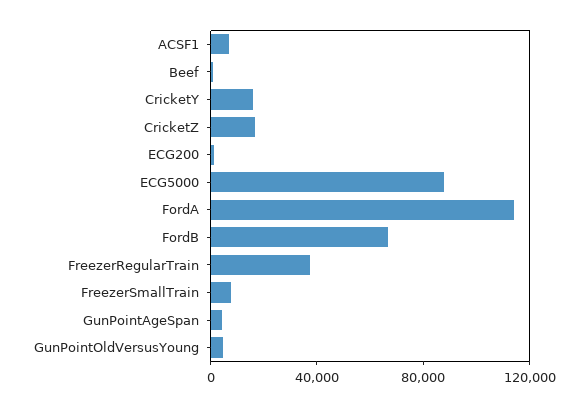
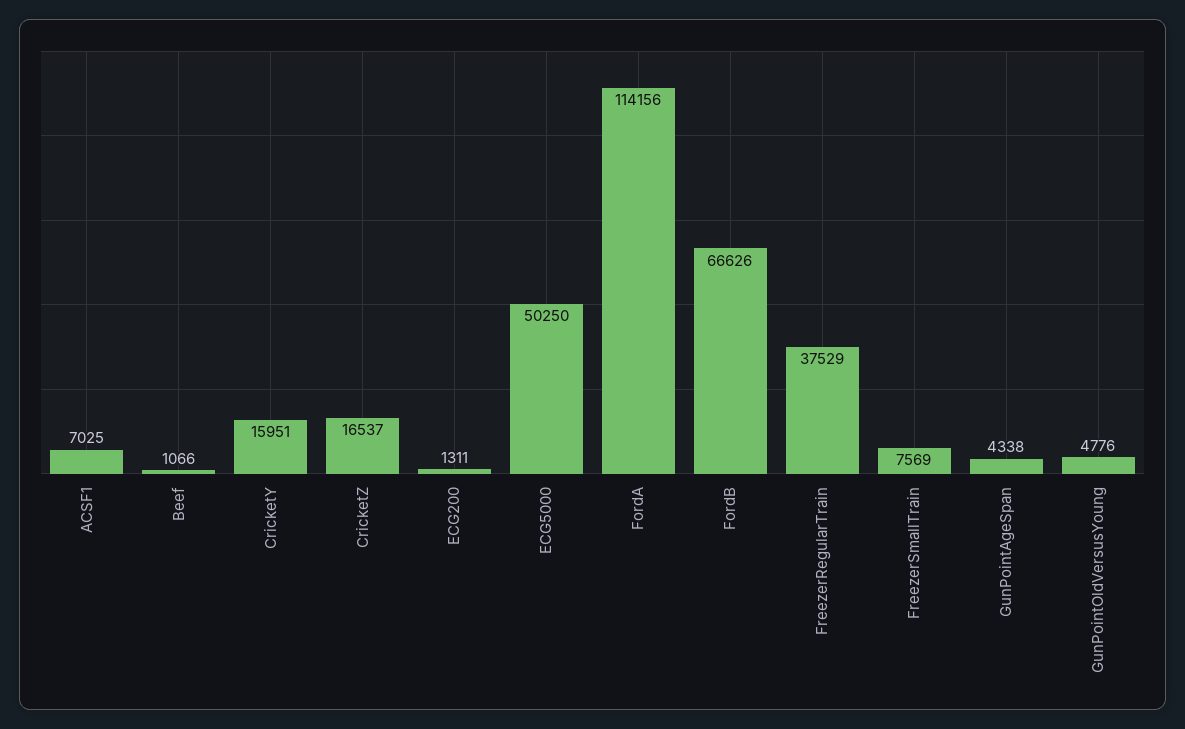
ECG5000: 90000 -> 50250

